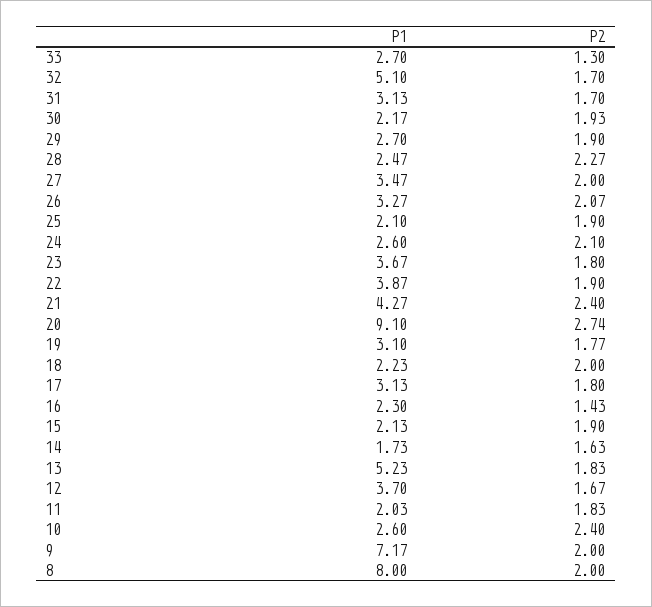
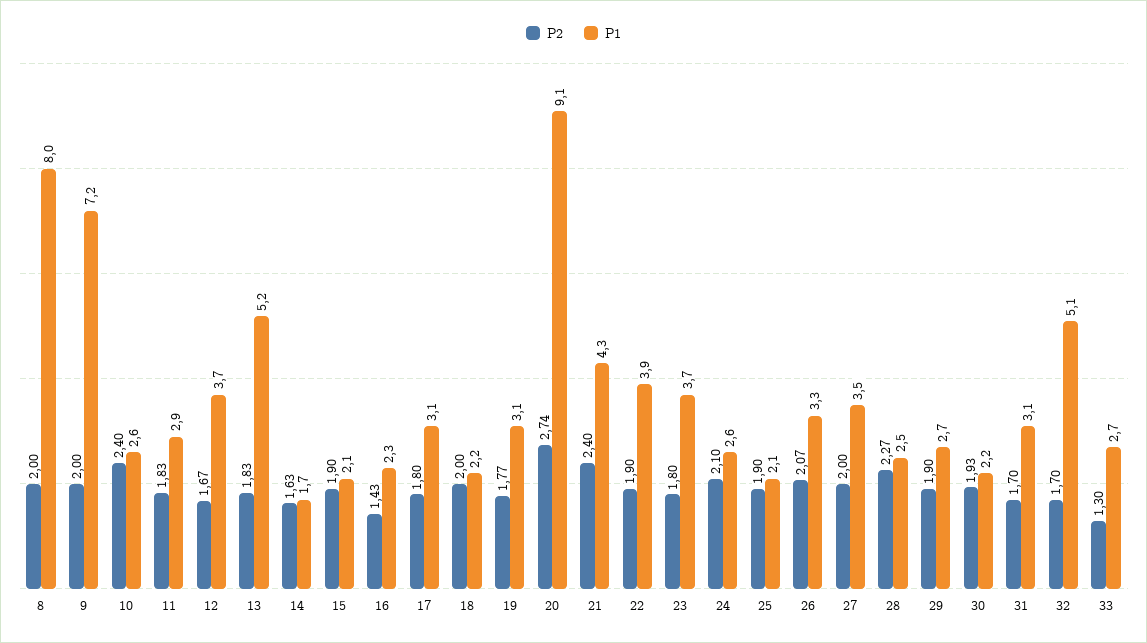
P1, 11: 2.03 -> 2.9

